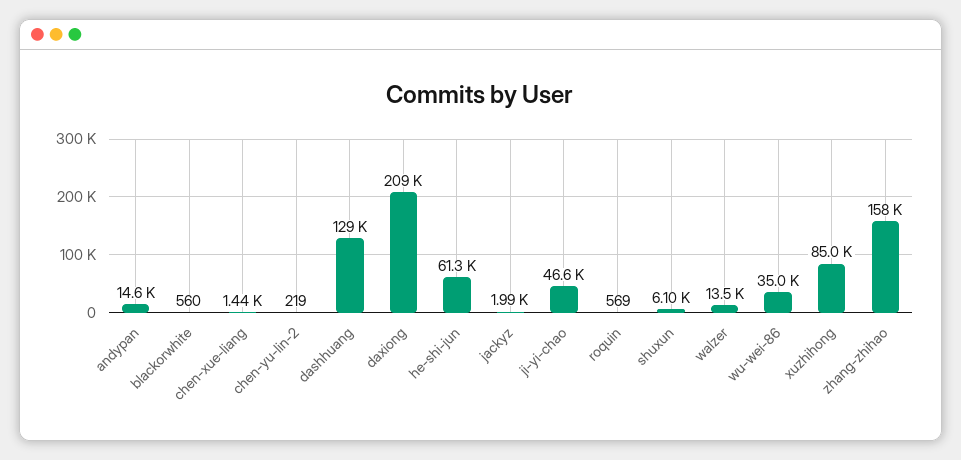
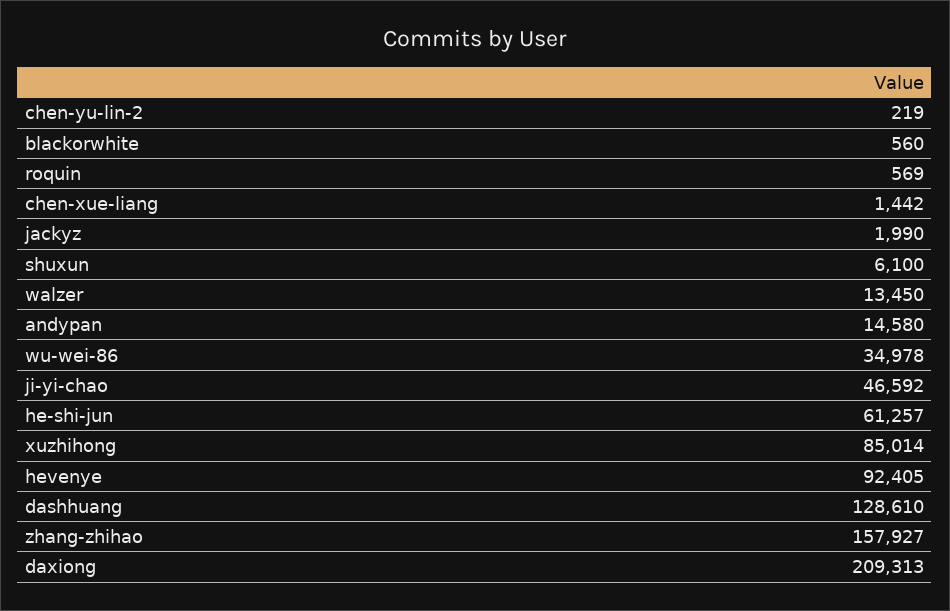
hevenye: none -> 92405

